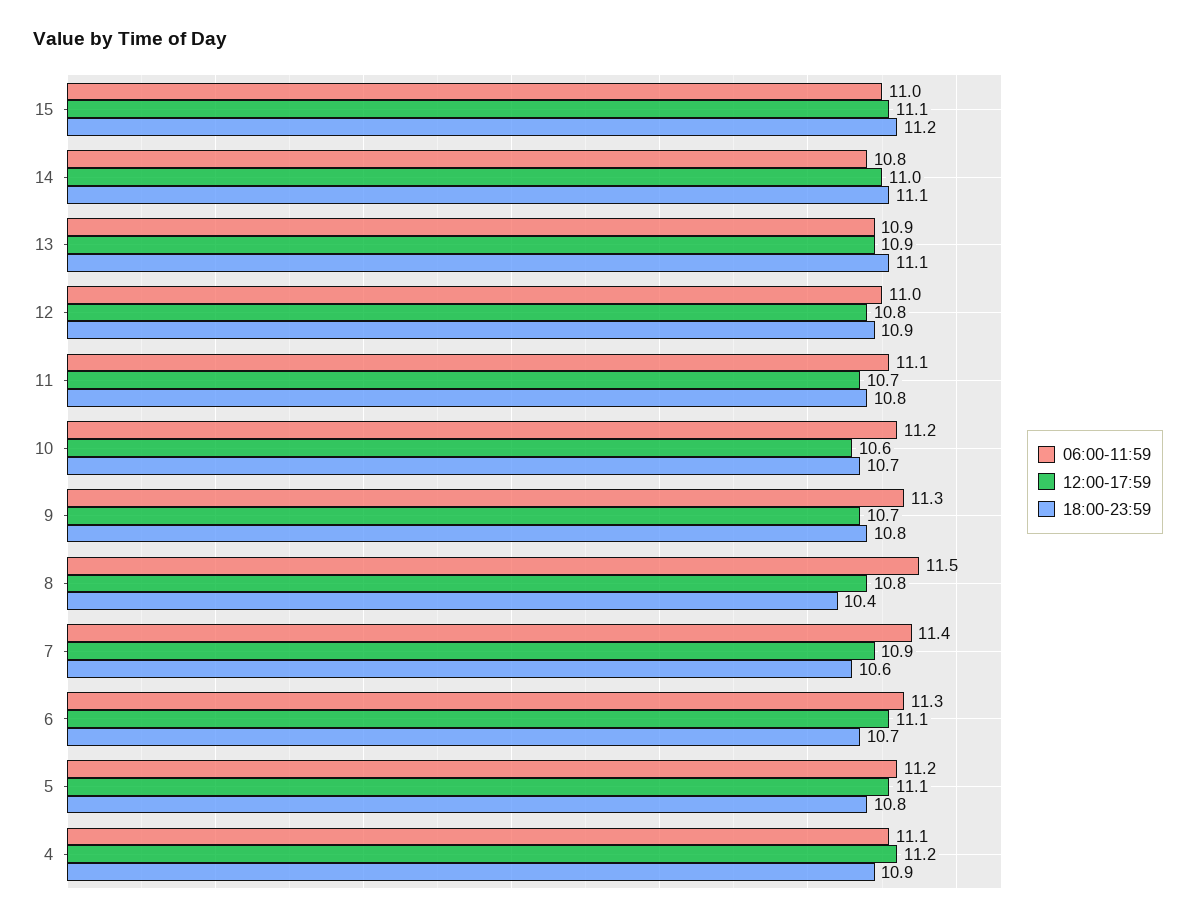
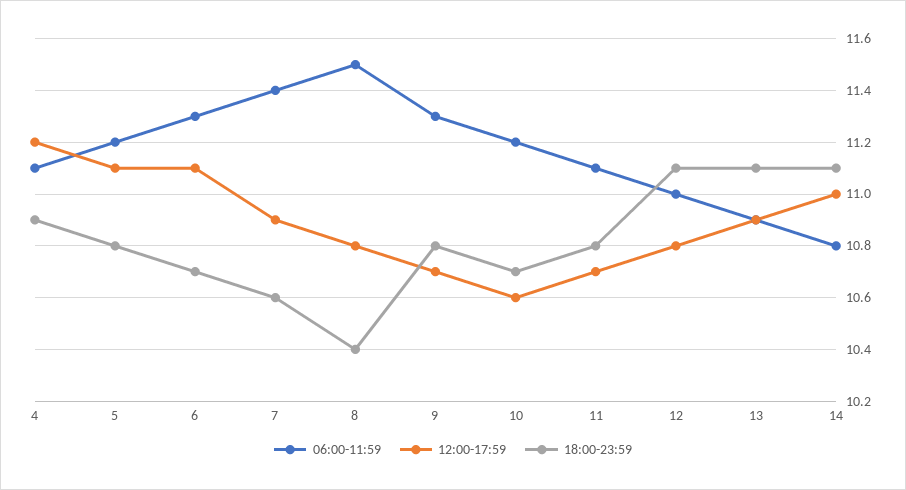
06:00-11:59, 15: 11 -> none
12:00-17:59, 15: 11.1 -> none
18:00-23:59, 15: 11.2 -> none
18:00-23:59, 12: 10.9 -> 11.1

